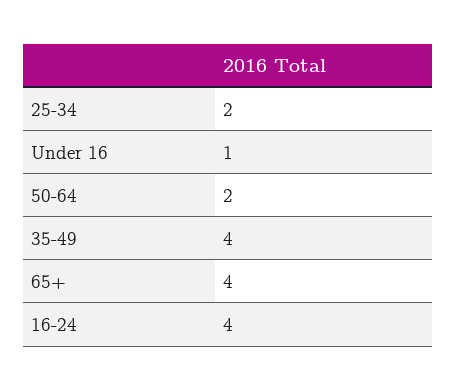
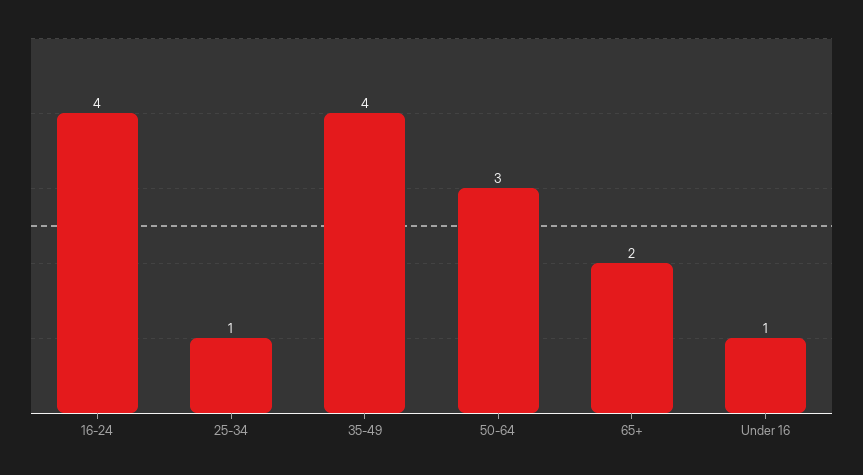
25-34: 2 -> 1
50-64: 2 -> 3
65+: 4 -> 2

